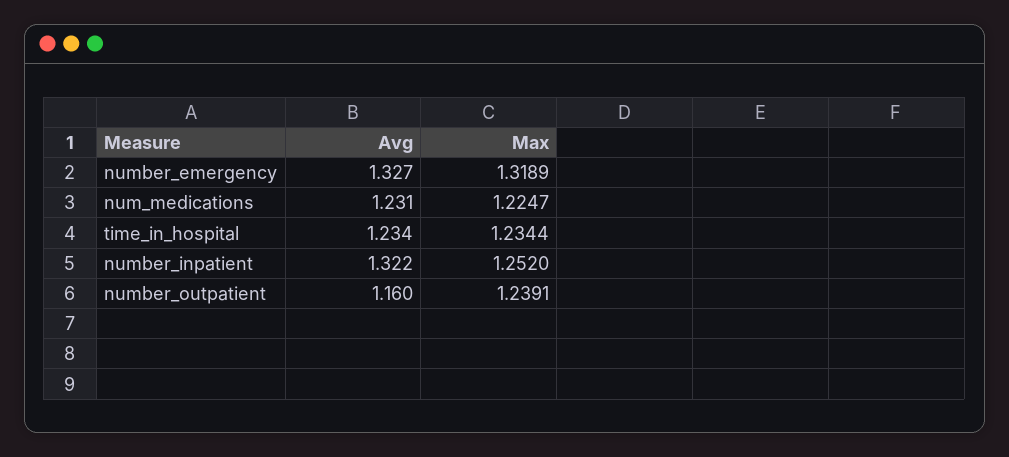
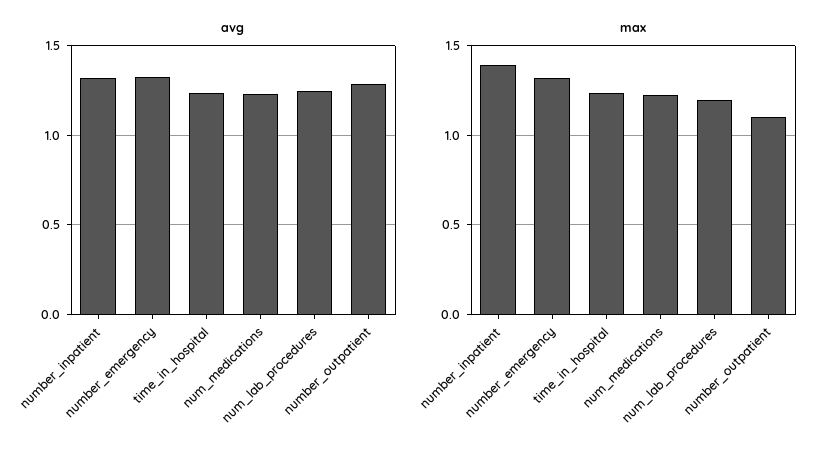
Max, number_inpatient: 1.252 -> 1.4
Avg, number_outpatient: 1.16 -> 1.3
Max, number_outpatient: 1.2391 -> 1.1
Avg, num_lab_procedures: none -> 1.25
Max, num_lab_procedures: none -> 1.2

